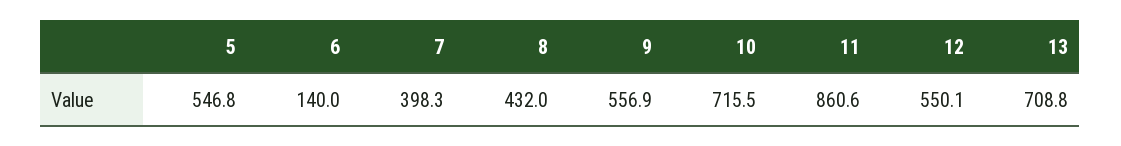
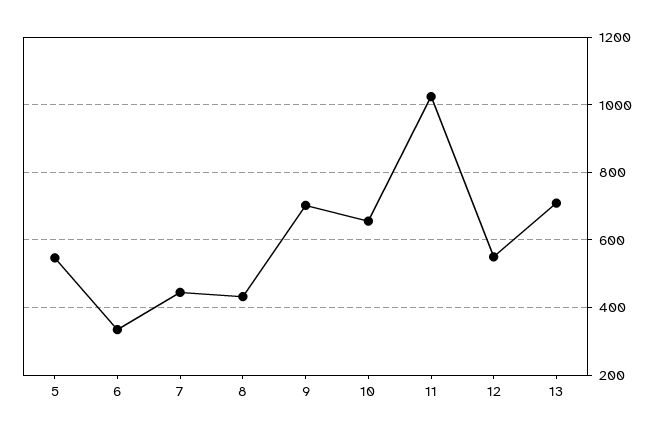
6: 140 -> 340
7: 398.3 -> 440
9: 556.9 -> 700
10: 715.5 -> 660
11: 860.6 -> 1020

